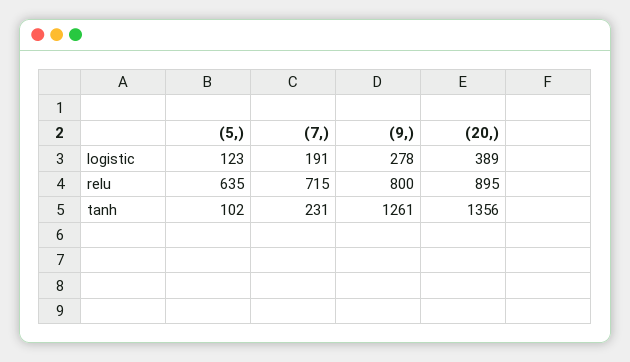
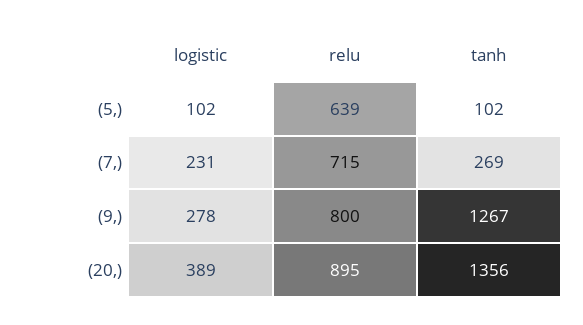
(5,), logistic: 123 -> 102
(7,), logistic: 191 -> 231
(5,), relu: 635 -> 639
(7,), tanh: 231 -> 269
(9,), tanh: 1261 -> 1267

